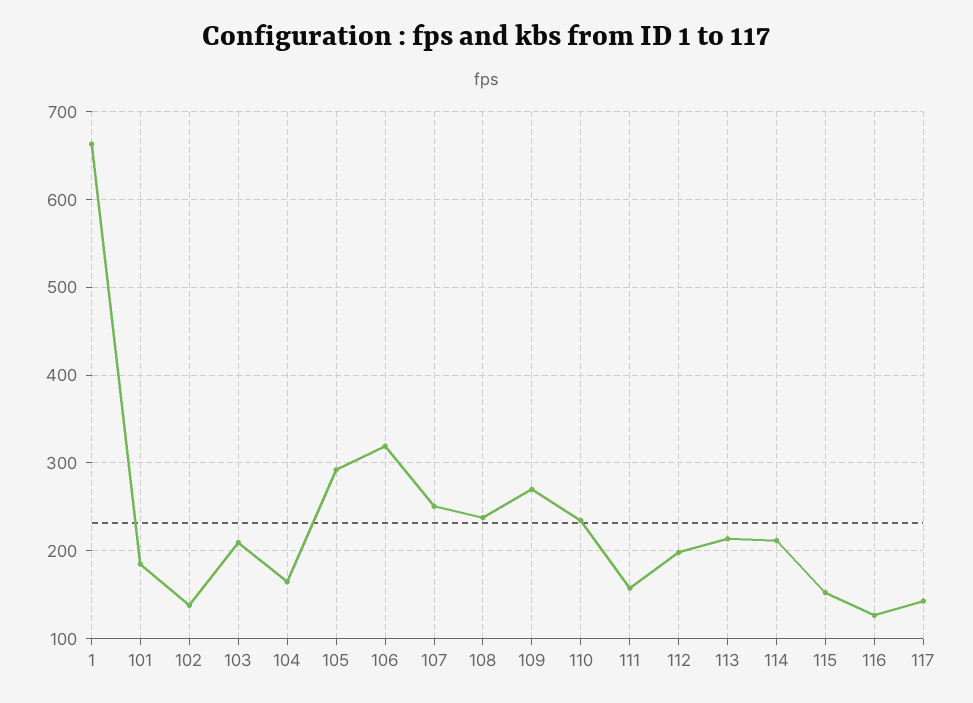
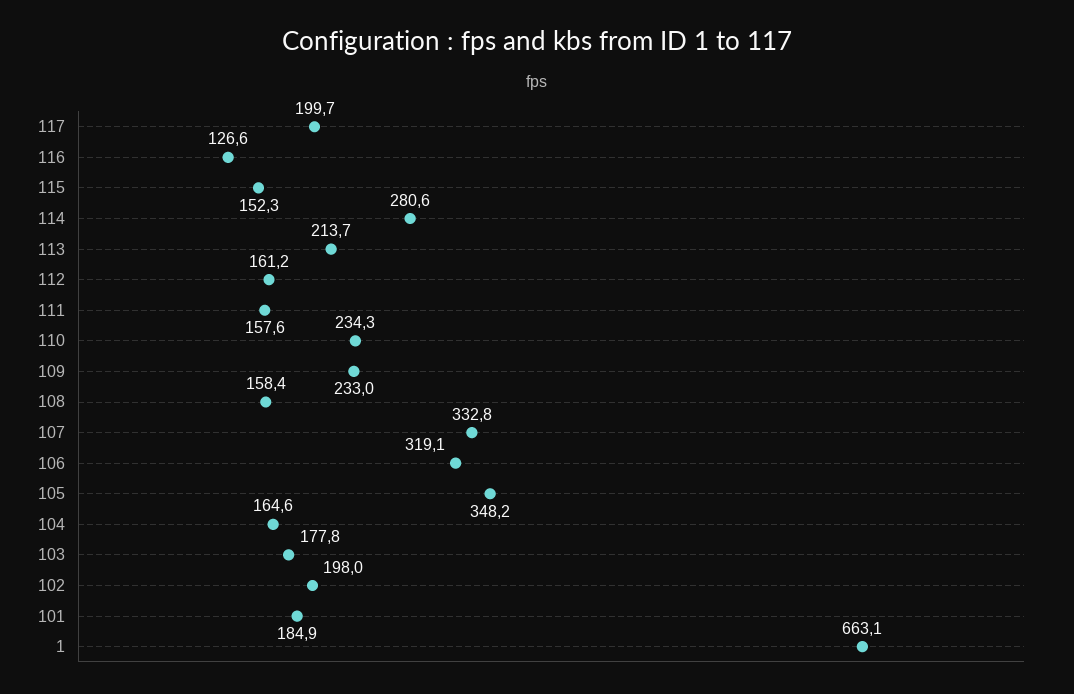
102: 140 -> 198
103: 210 -> 177.8
105: 290 -> 348.2
107: 250 -> 332.8
108: 240 -> 158.4
109: 270 -> 233
112: 200 -> 161.2
114: 210 -> 280.6
117: 140 -> 199.7

